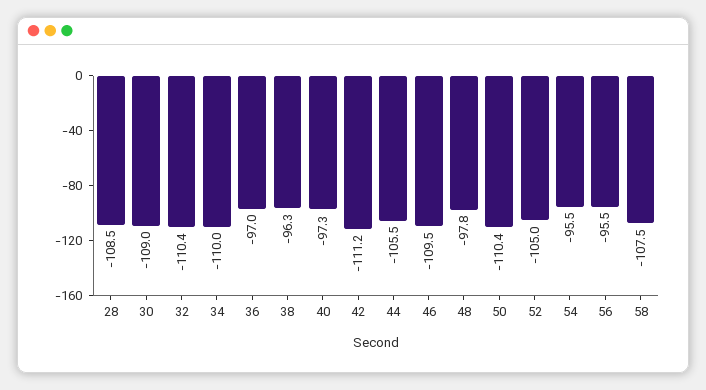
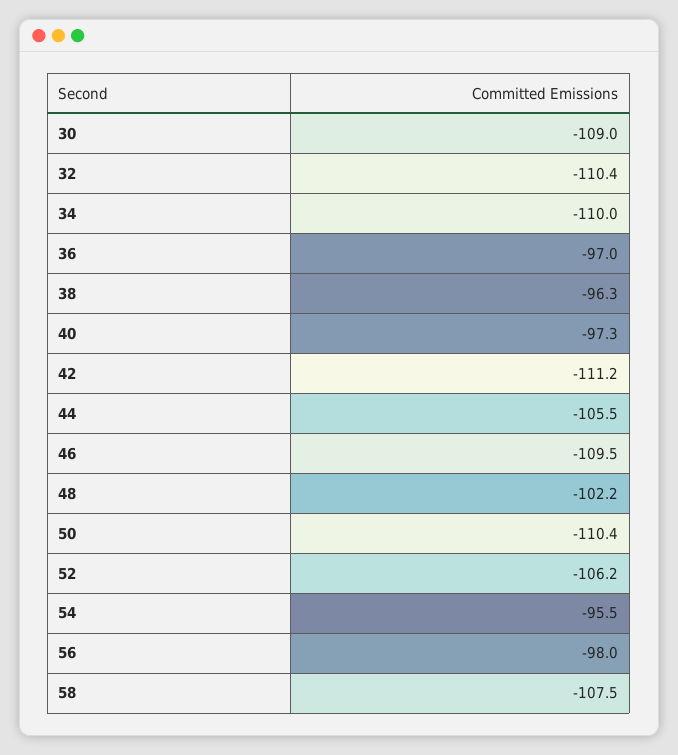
28: -108.5 -> none
48: -97.8 -> -102.2
52: -105 -> -106.2
56: -95.5 -> -98

